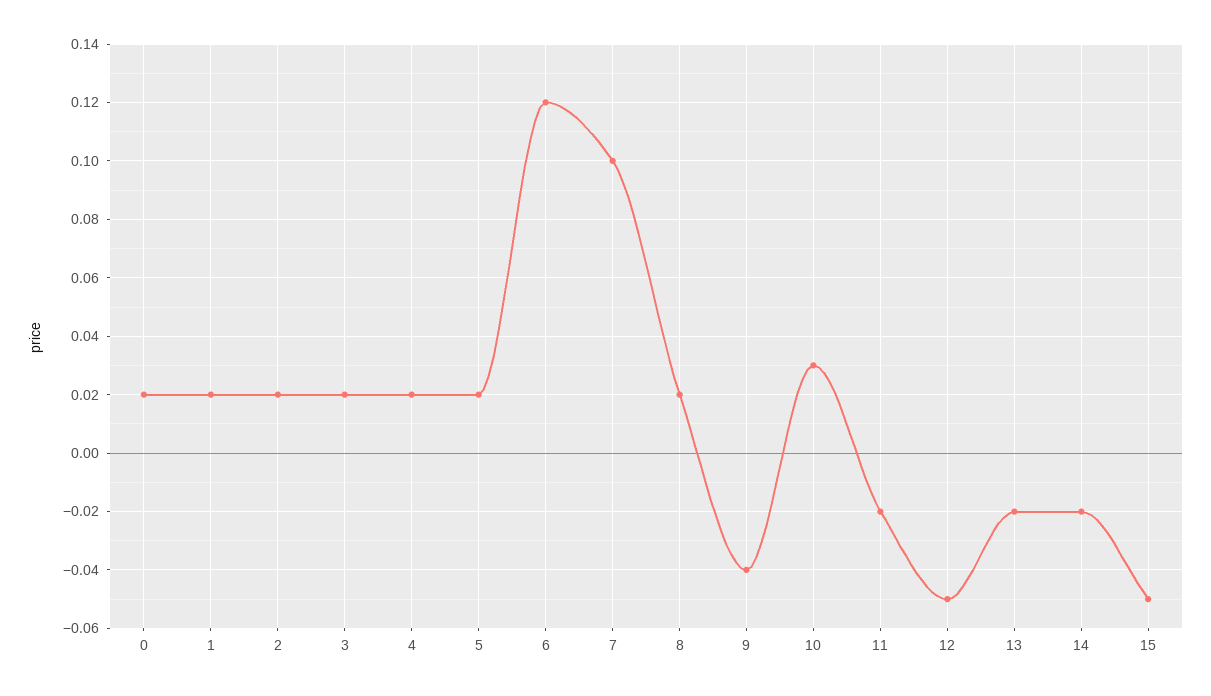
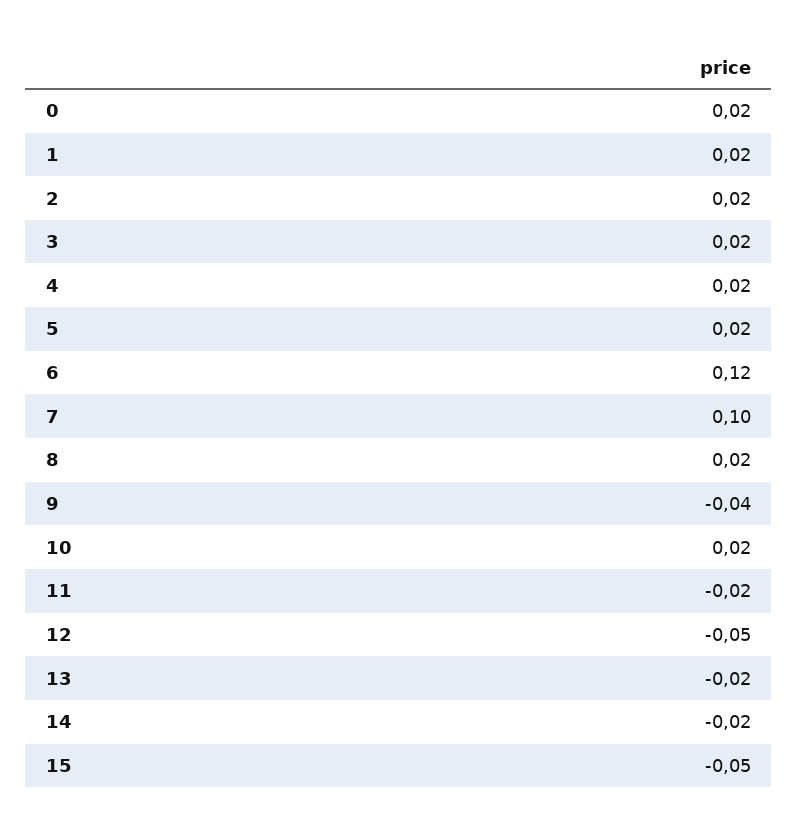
10: 0.03 -> 0.02

